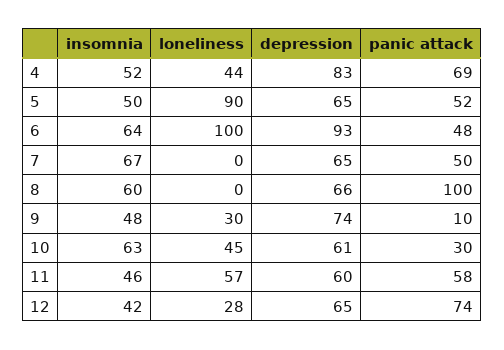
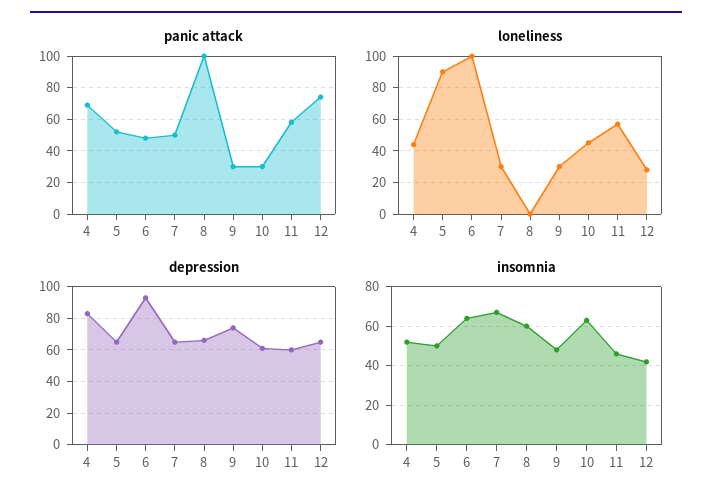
loneliness, 7: 0 -> 30
panic attack, 9: 10 -> 30

